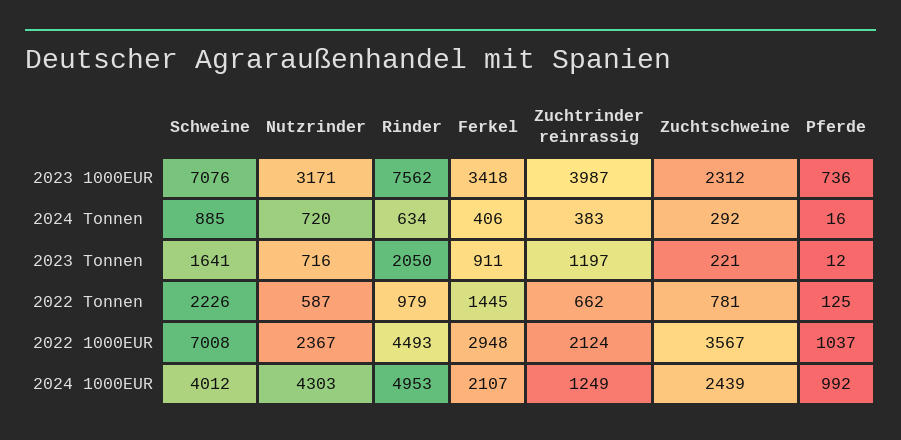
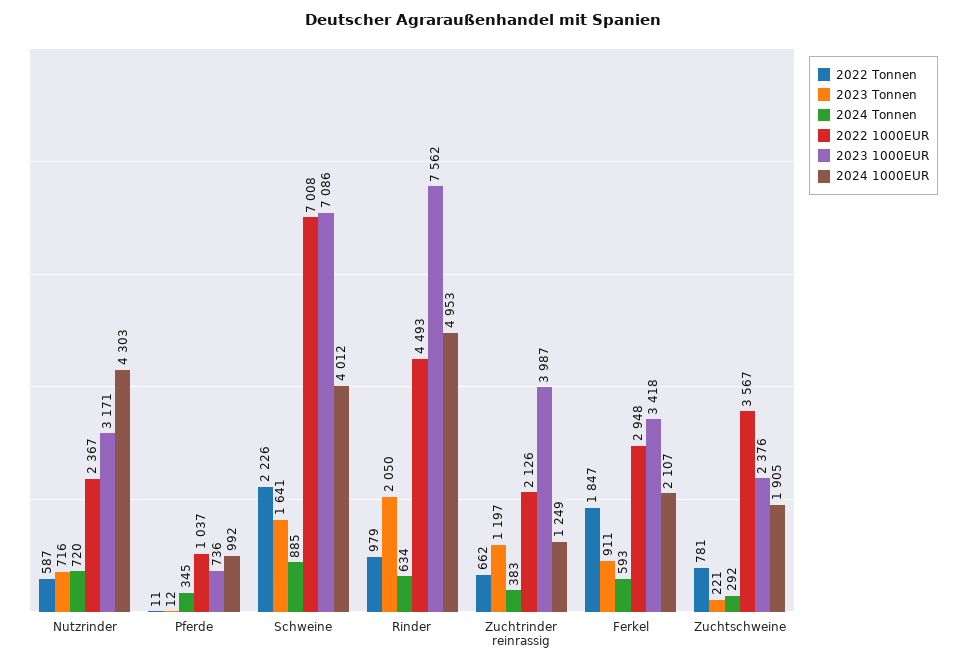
2023 1000EUR, Schweine: 7076 -> 7086
2023 1000EUR, Zuchtschweine: 2312 -> 2376
2024 Tonnen, Ferkel: 406 -> 593
2024 Tonnen, Pferde: 16 -> 345
2022 Tonnen, Ferkel: 1445 -> 1847
2022 Tonnen, Pferde: 125 -> 11
2022 1000EUR, Zuchtrinder reinrassig: 2124 -> 2126
2024 1000EUR, Zuchtschweine: 2439 -> 1905

